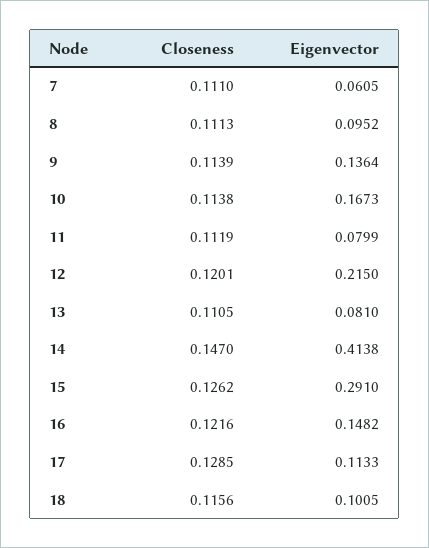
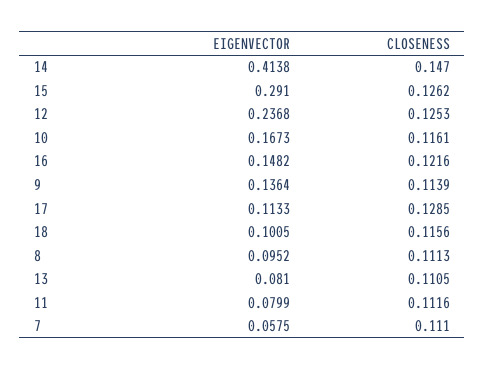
Eigenvector, 7: 0.0605 -> 0.0575
Closeness, 10: 0.1138 -> 0.1161
Closeness, 11: 0.1119 -> 0.1116
Closeness, 12: 0.1201 -> 0.1253
Eigenvector, 12: 0.215 -> 0.2368

